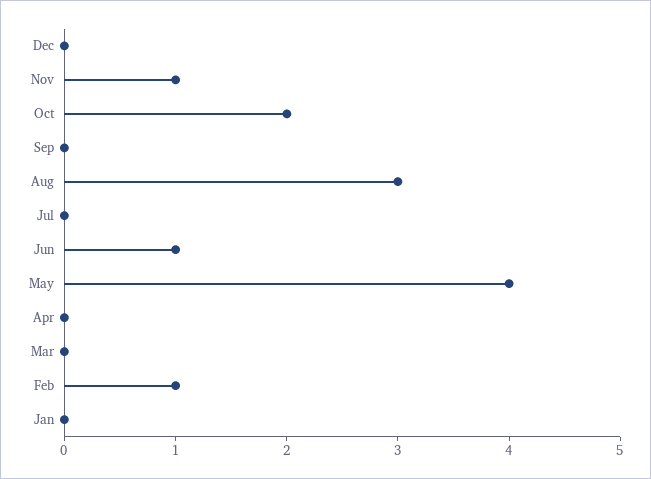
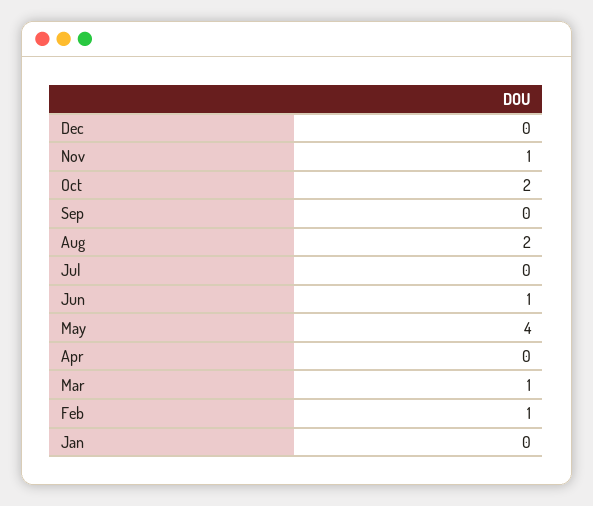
Aug: 3 -> 2
Mar: 0 -> 1

